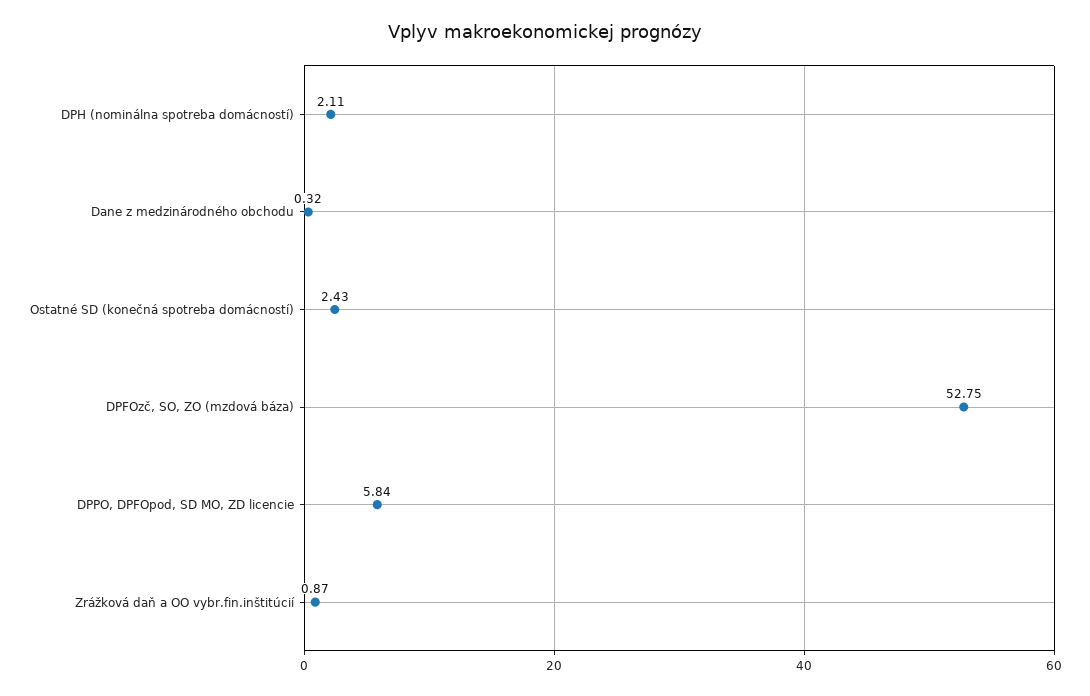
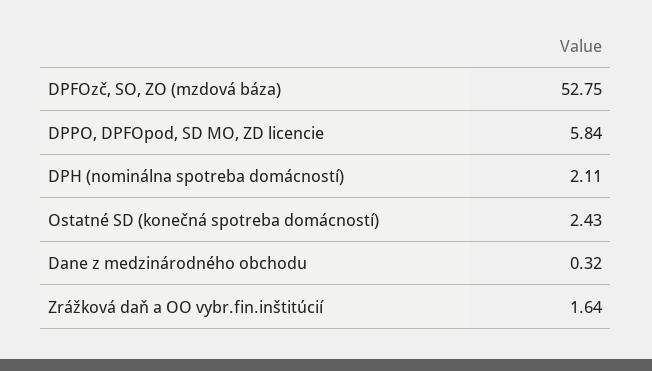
Zrážková daň a OO vybr.fin.inštitúcií: 0.87 -> 1.64

